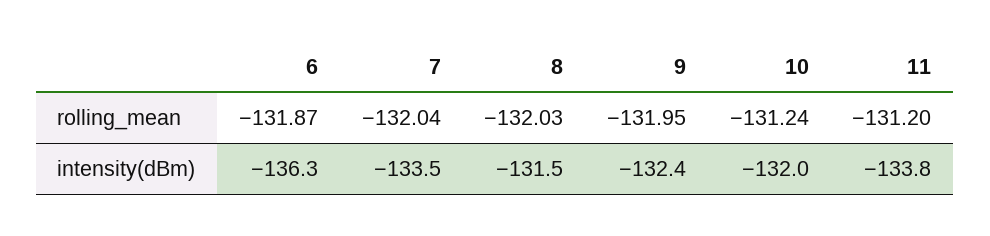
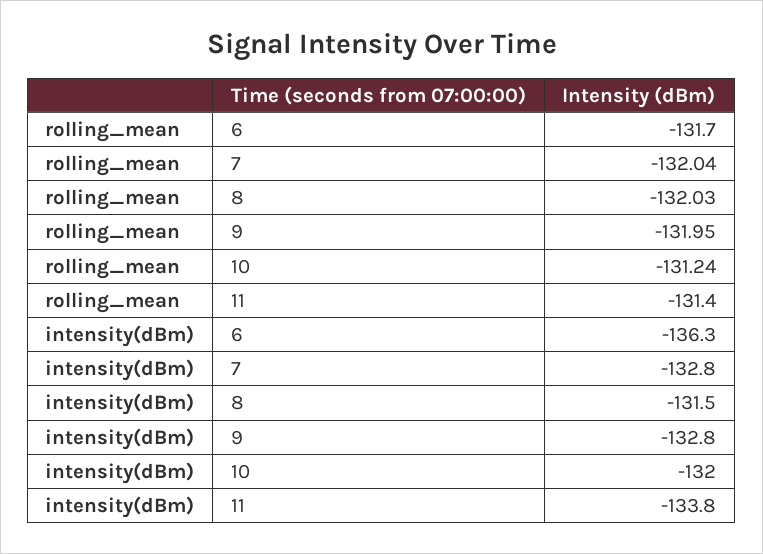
6, rolling_mean: -131.87 -> -131.7
11, rolling_mean: -131.2 -> -131.4
7, intensity(dBm): -133.5 -> -132.8
9, intensity(dBm): -132.4 -> -132.8

